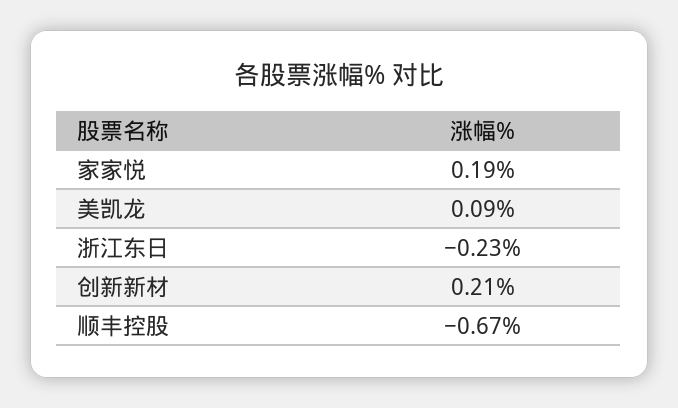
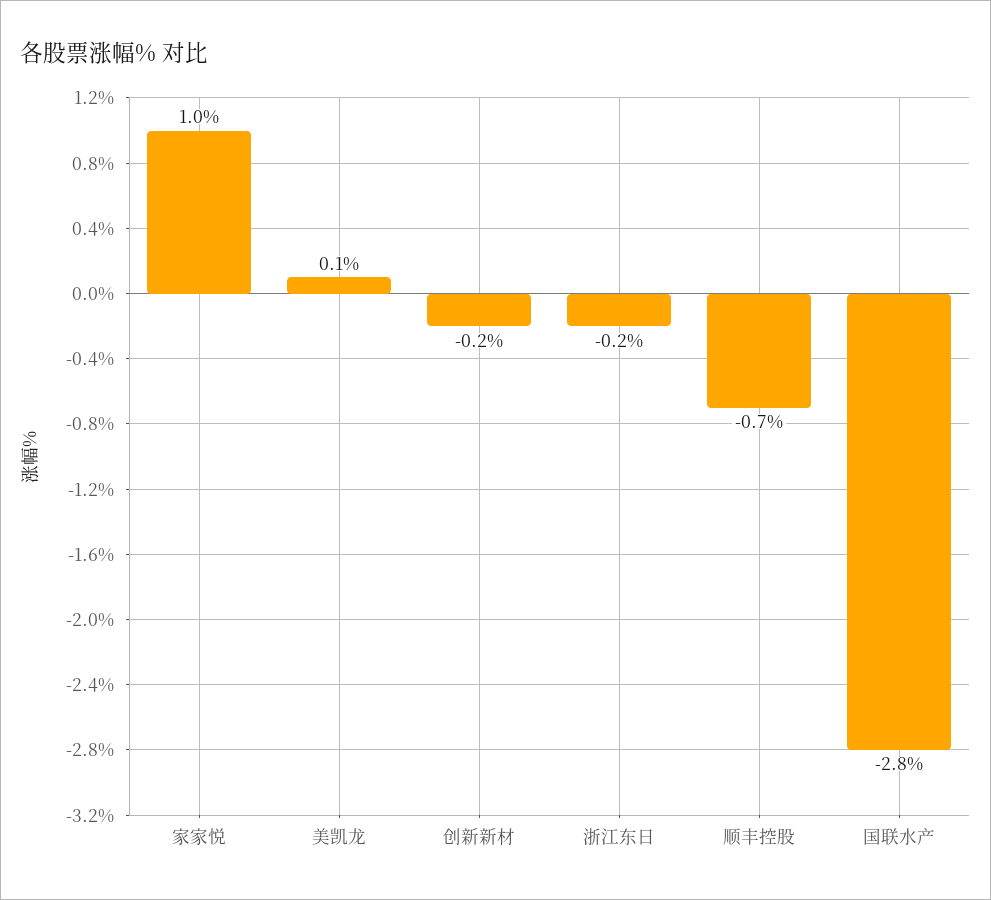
家家悦: 0.19 -> 1
创新新材: 0.21 -> -0.2
国联水产: none -> -2.8

